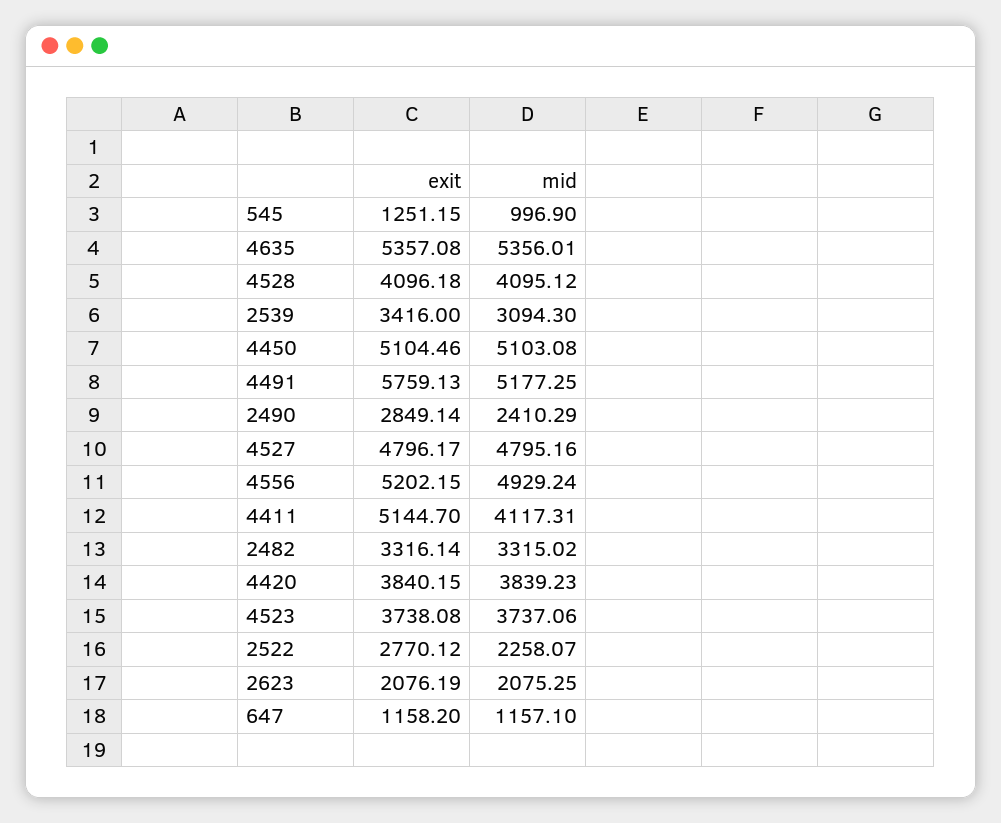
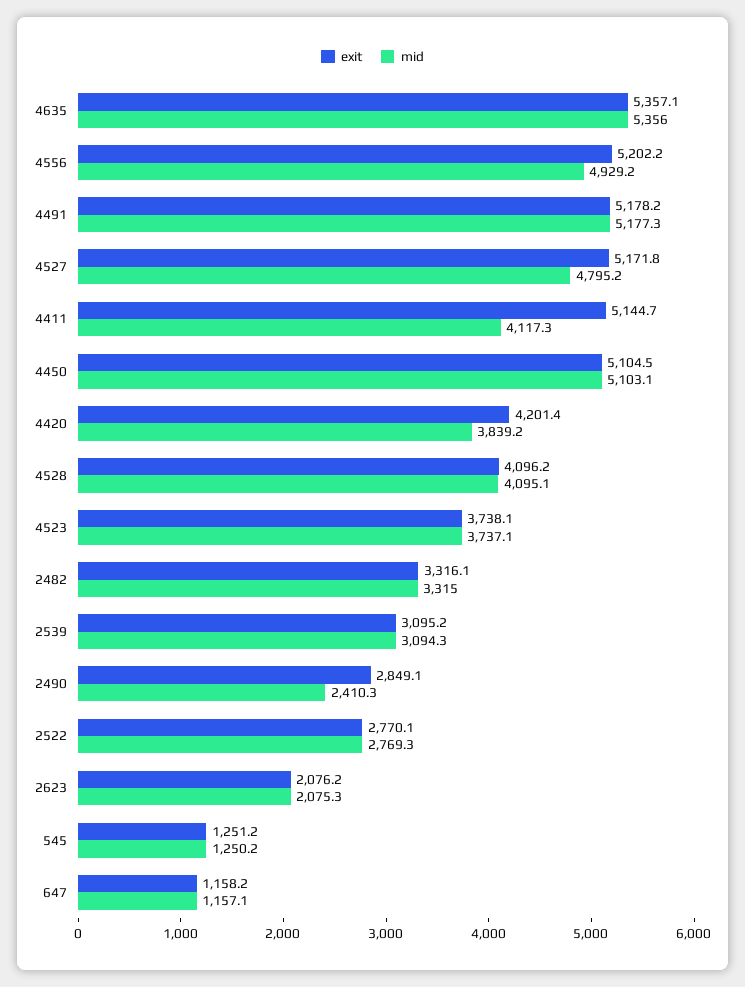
mid, 545: 996.9 -> 1250.2
exit, 2539: 3416 -> 3095.2
exit, 4491: 5759.13 -> 5178.2
exit, 4527: 4796.17 -> 5171.8
exit, 4420: 3840.15 -> 4201.4
mid, 2522: 2258.07 -> 2769.3

